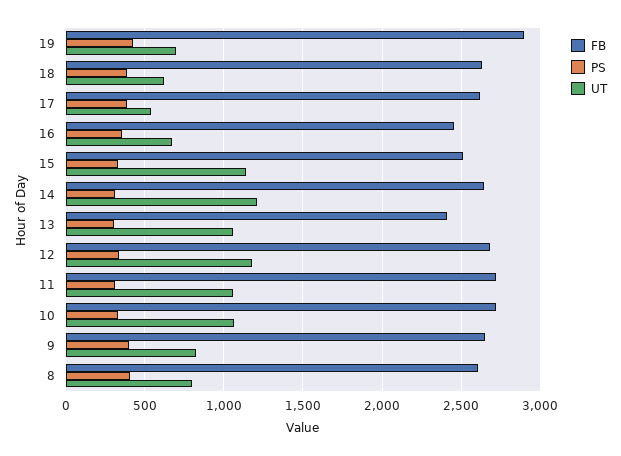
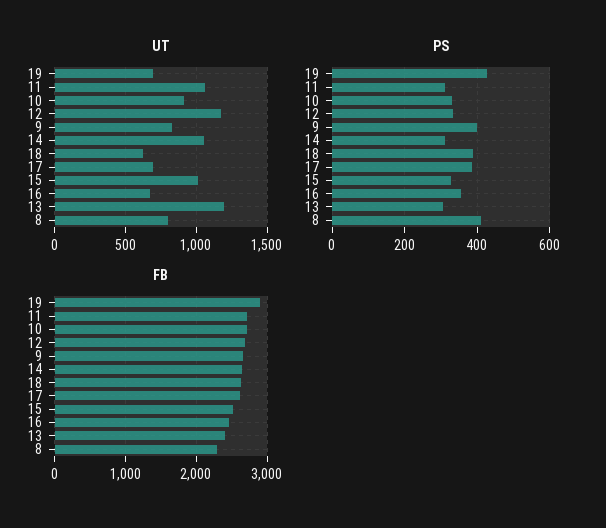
UT, 17: 550 -> 700
UT, 15: 1150 -> 1000
UT, 14: 1200 -> 1050
UT, 13: 1050 -> 1200
UT, 10: 1050 -> 900
FB, 8: 2600 -> 2300

